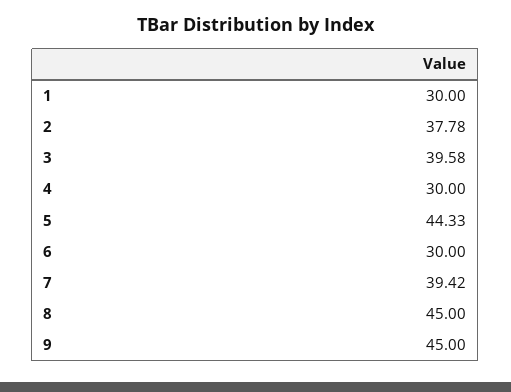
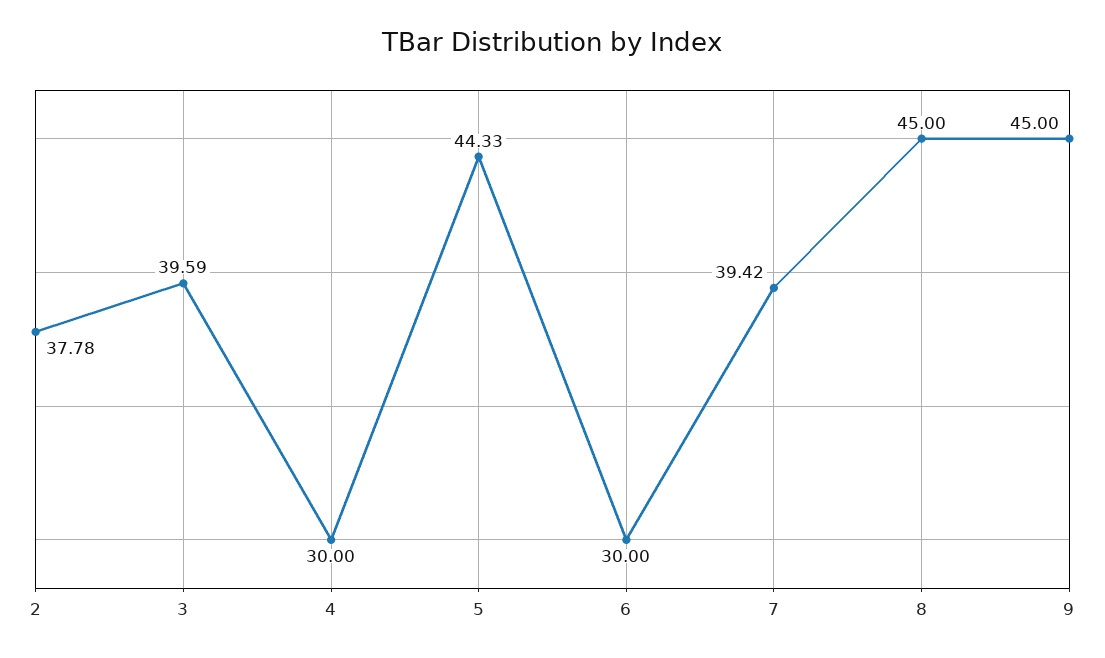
1: 30 -> none
3: 39.58 -> 39.59

